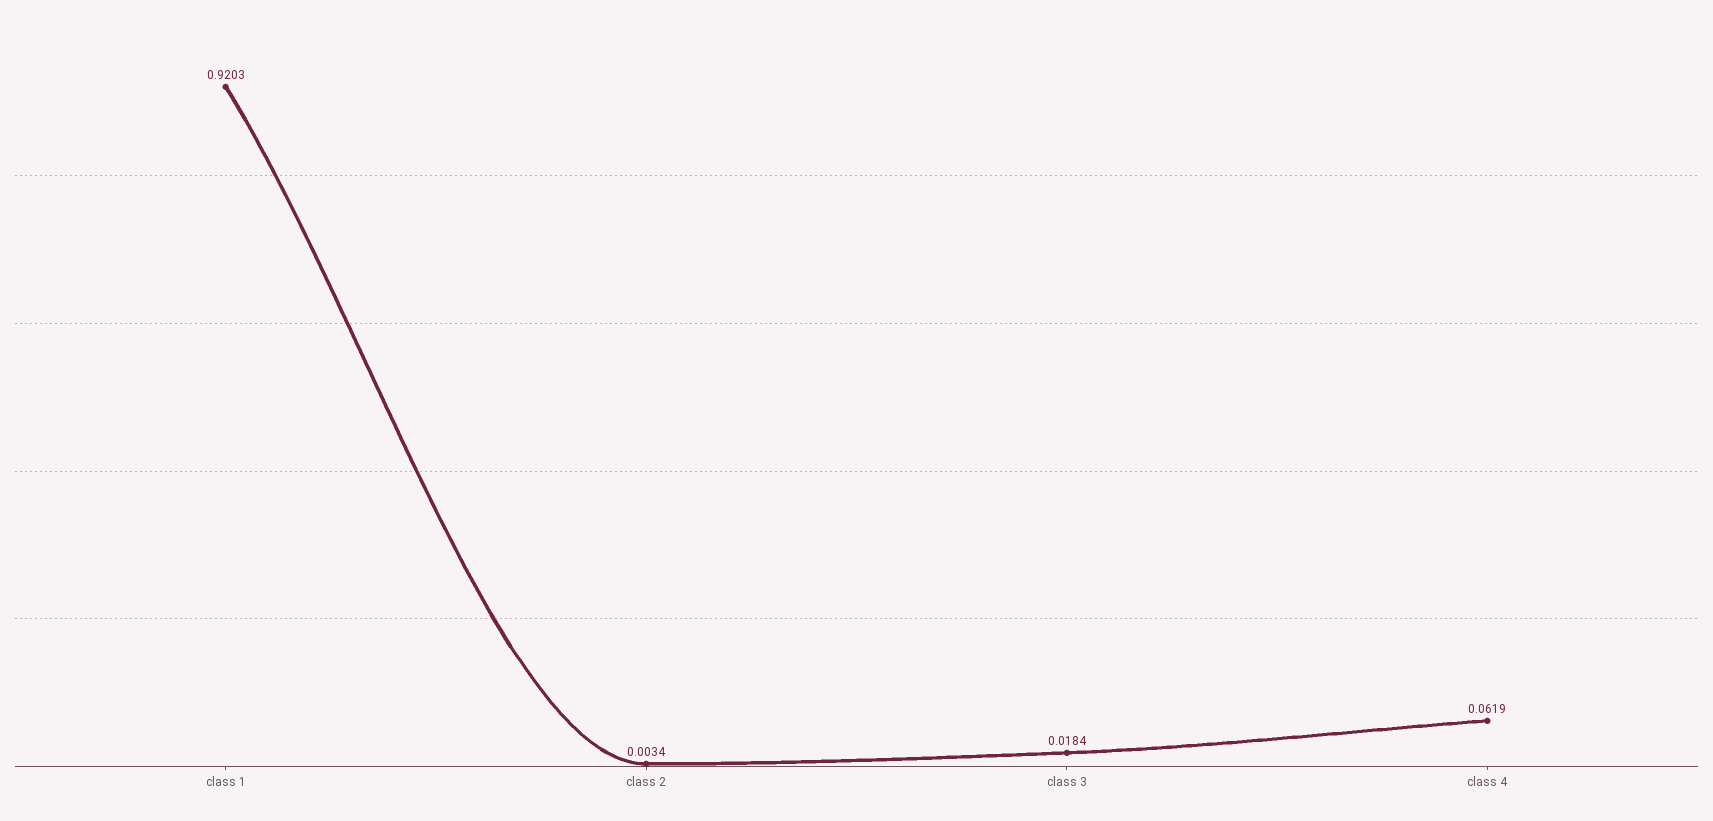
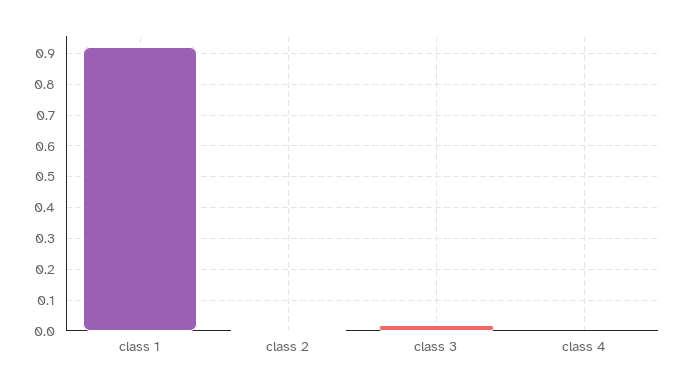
class 4: 0.0619 -> 0

